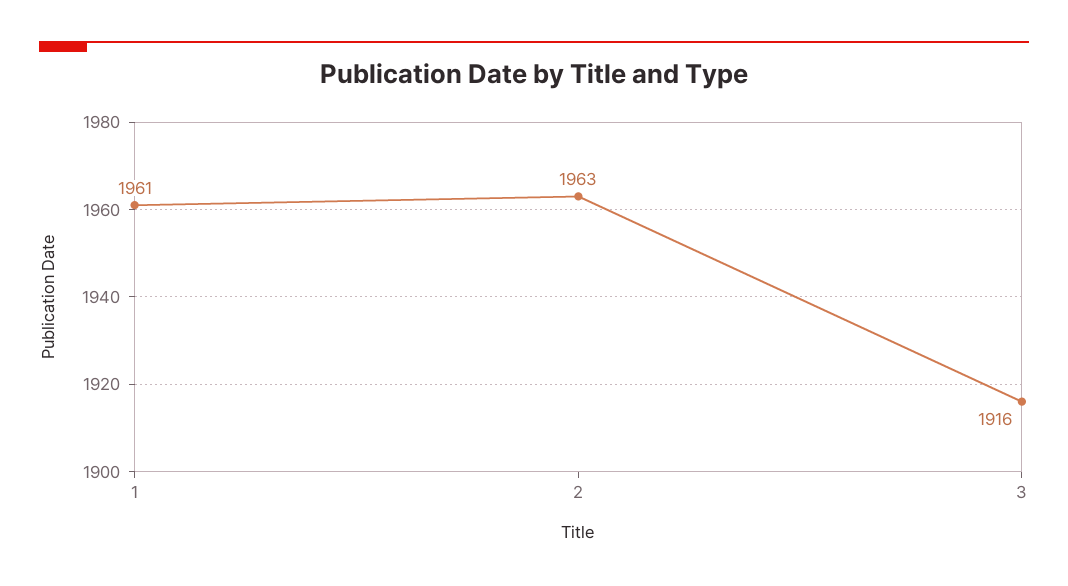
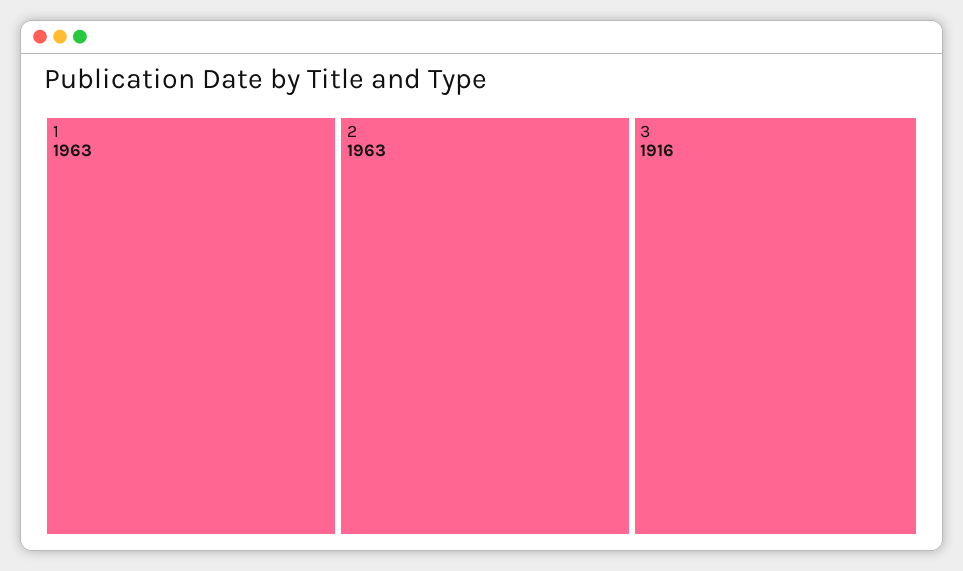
1: 1961 -> 1963

